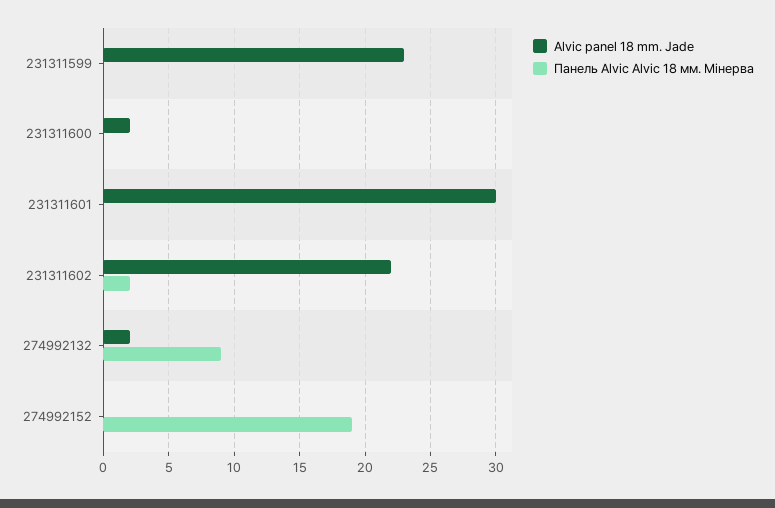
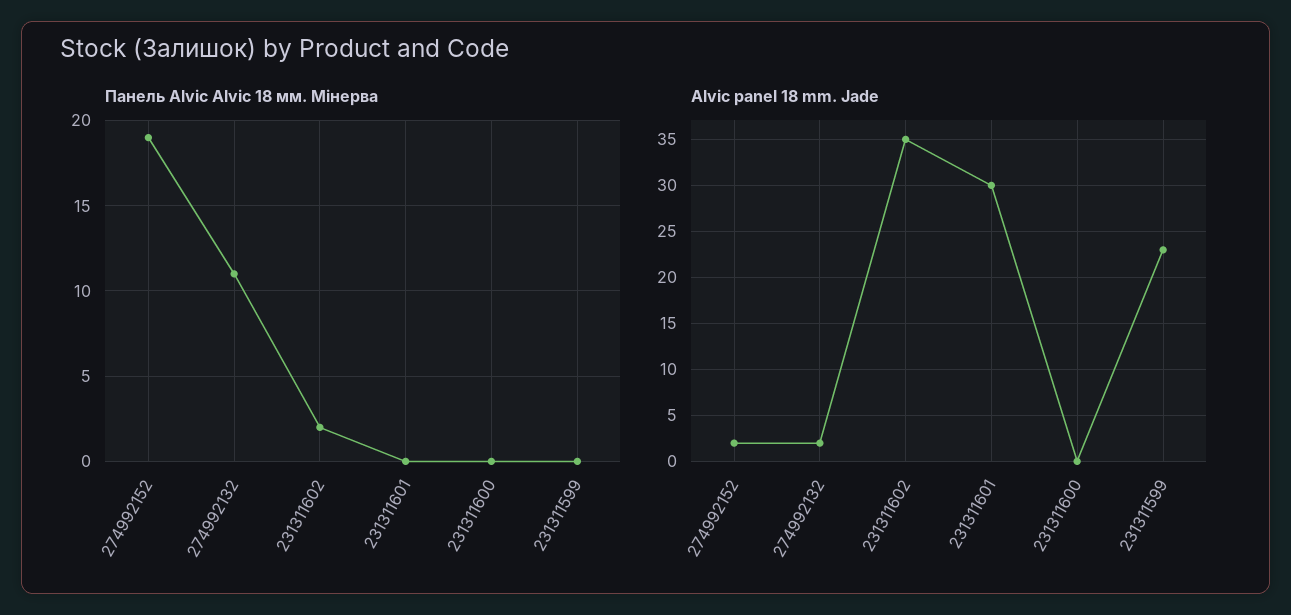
Alvic panel 18 mm. Jade, 231311600: 2 -> 0
Alvic panel 18 mm. Jade, 231311602: 22 -> 35
Панель Alvic Alvic 18 мм. Мінерва, 274992132: 9 -> 11
Alvic panel 18 mm. Jade, 274992152: 0 -> 2

